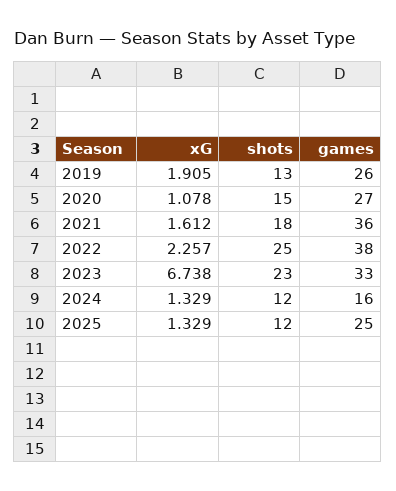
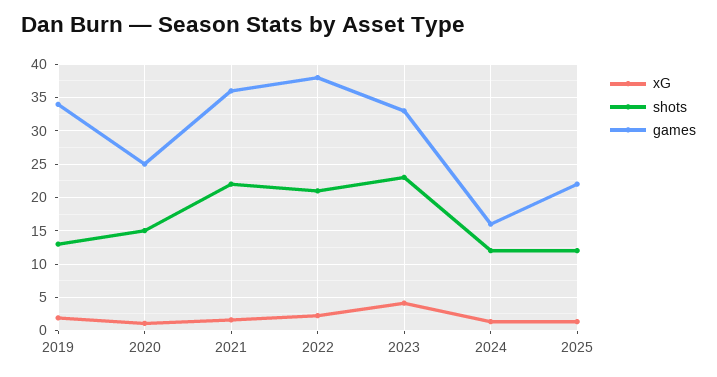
games, 2019: 26 -> 34
games, 2020: 27 -> 25
shots, 2021: 18 -> 22
shots, 2022: 25 -> 21
xG, 2023: 6.738 -> 4
games, 2025: 25 -> 22

